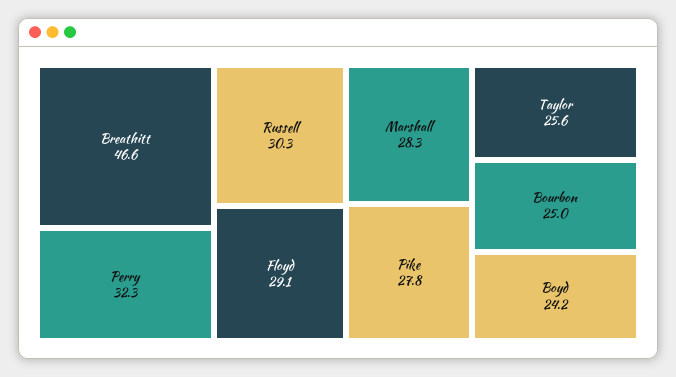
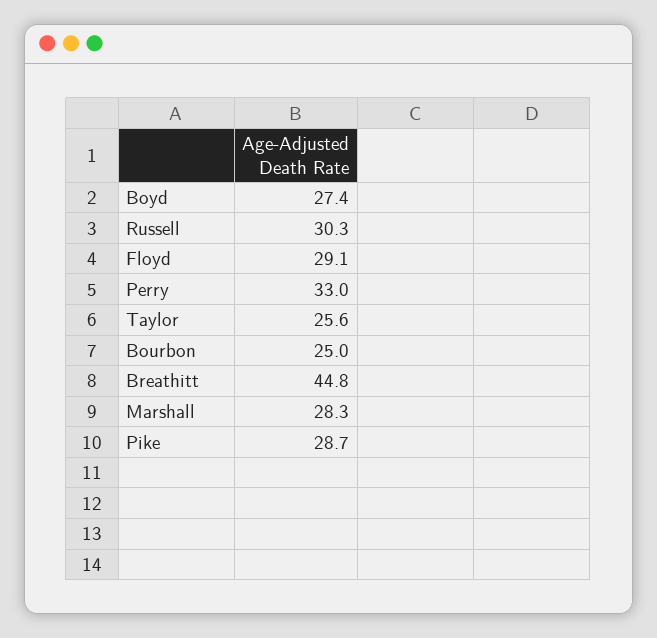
Breathitt: 46.6 -> 44.8
Perry: 32.3 -> 33
Pike: 27.8 -> 28.7
Boyd: 24.2 -> 27.4

